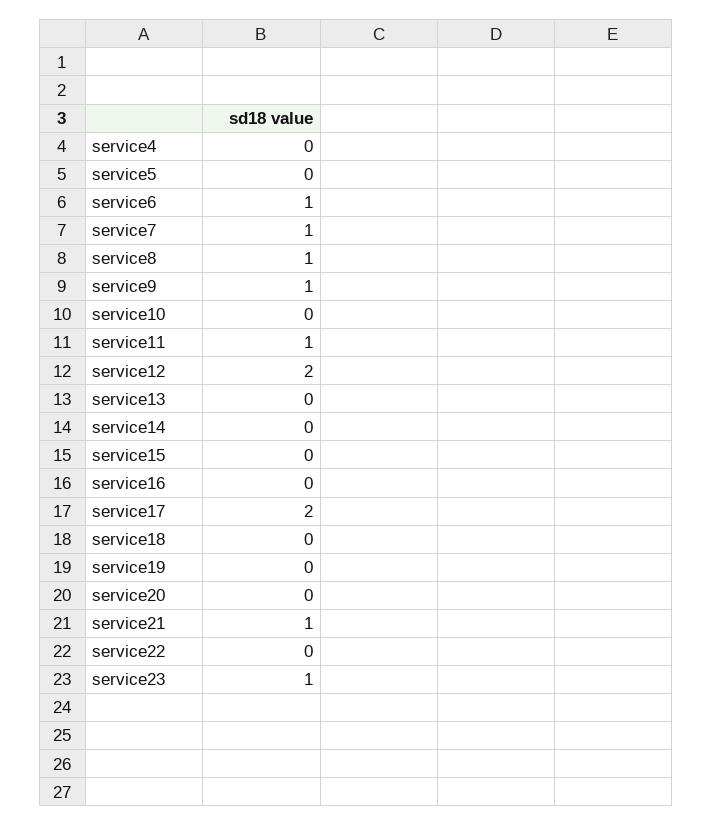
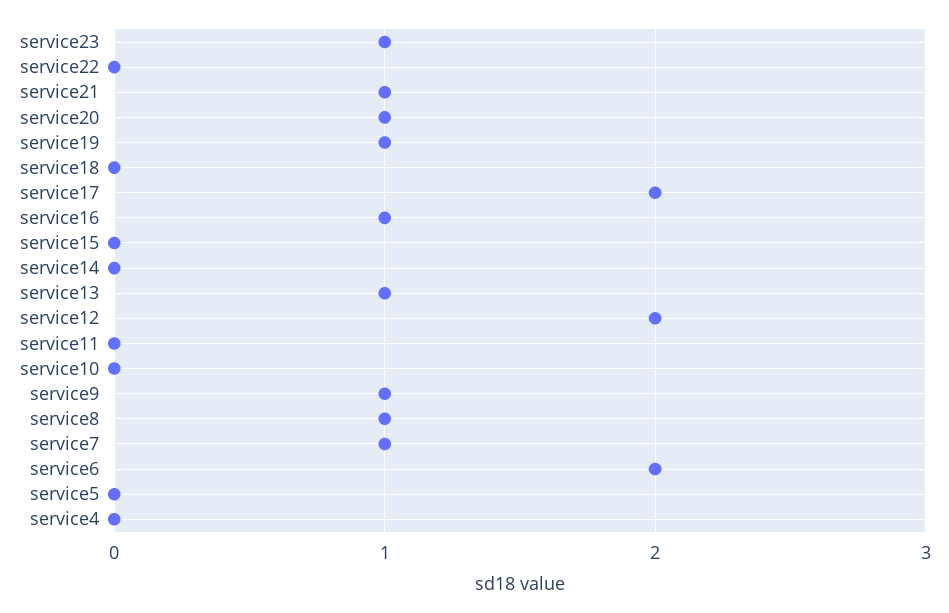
service6: 1 -> 2
service11: 1 -> 0
service13: 0 -> 1
service16: 0 -> 1
service19: 0 -> 1
service20: 0 -> 1

